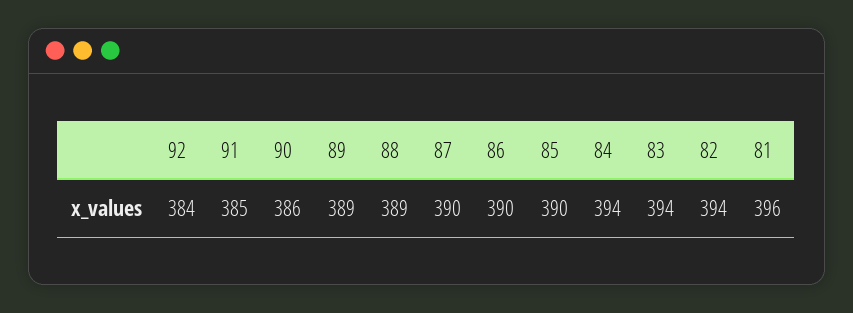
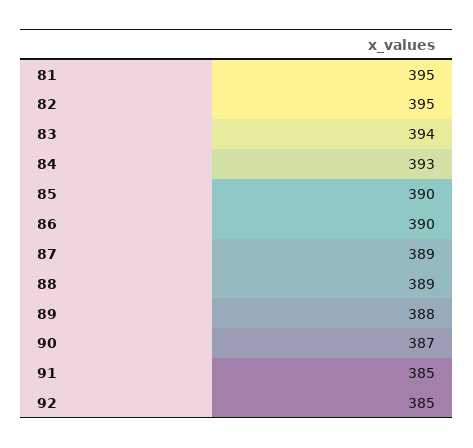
92: 384 -> 385
90: 386 -> 387
89: 389 -> 388
87: 390 -> 389
84: 394 -> 393
82: 394 -> 395
81: 396 -> 395

